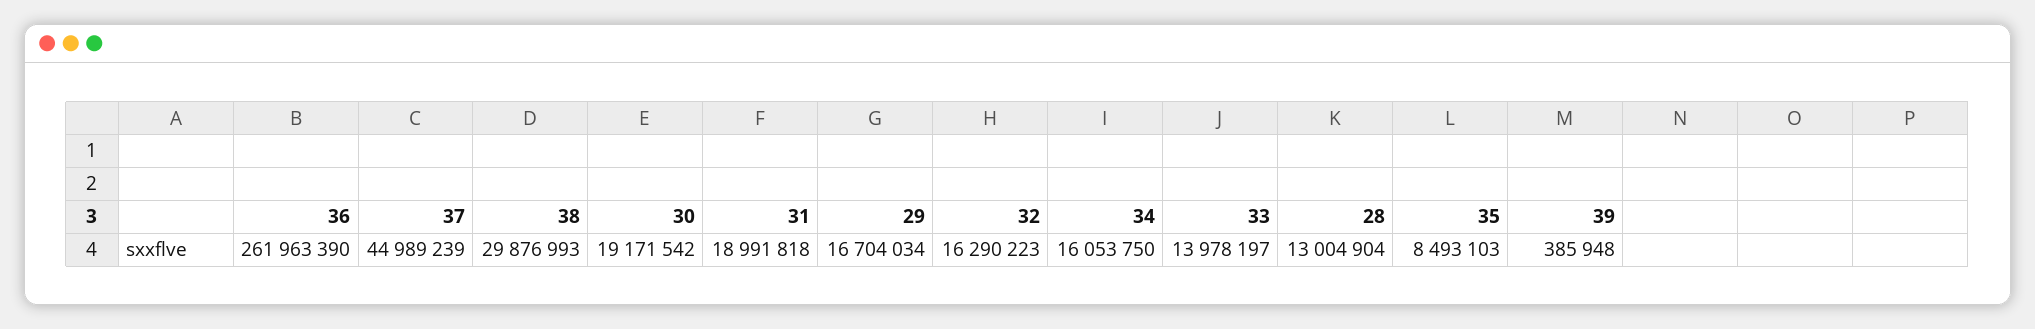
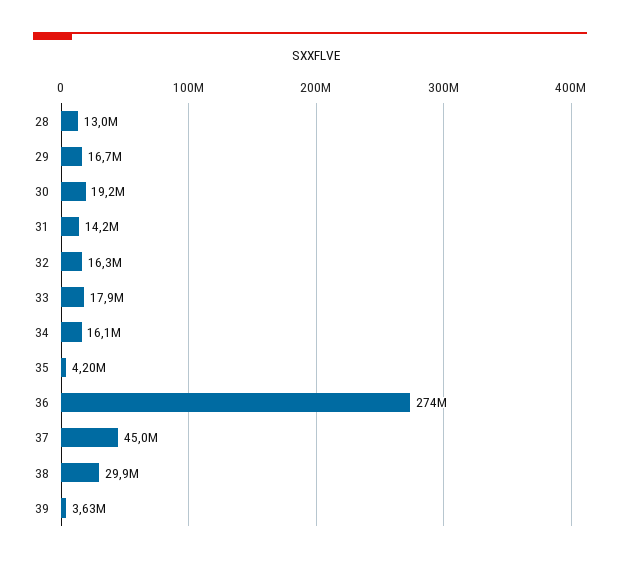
36: 261963390 -> 274000000
31: 18991818 -> 14200000
33: 13978197 -> 17900000
35: 8493103 -> 4200000
39: 385948 -> 3630000

